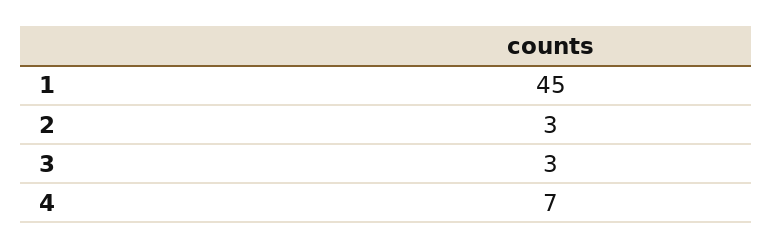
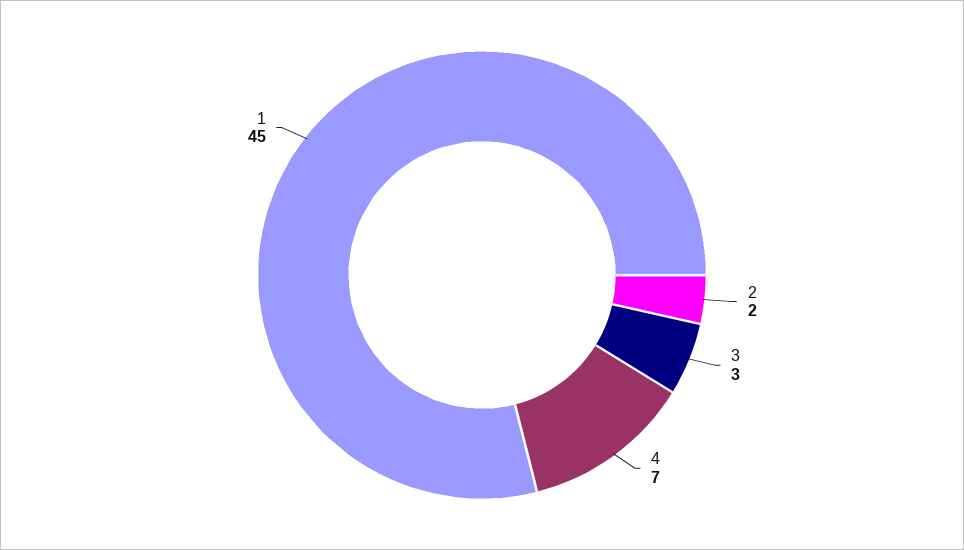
2: 3 -> 2

